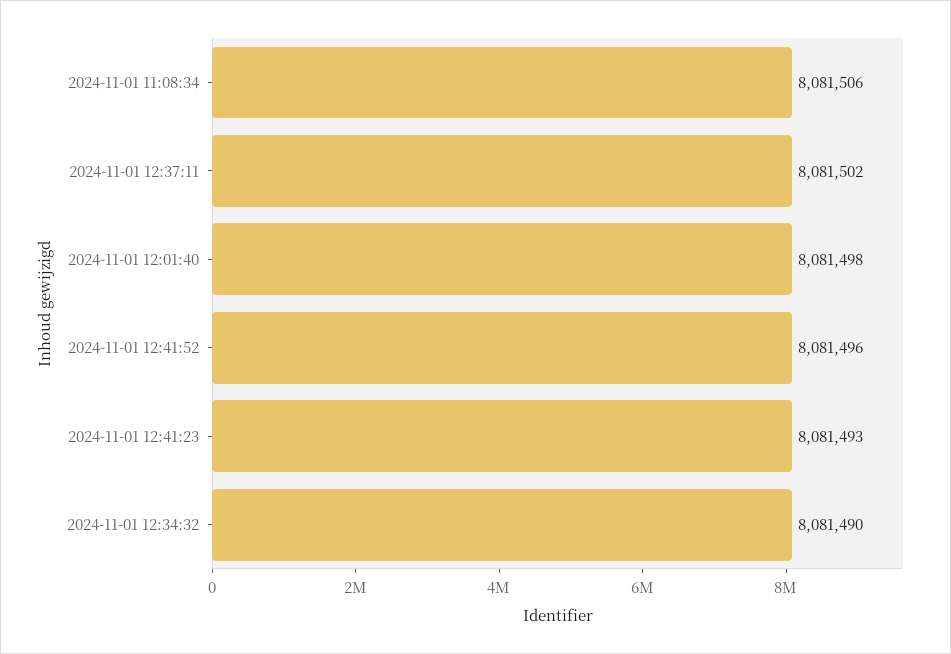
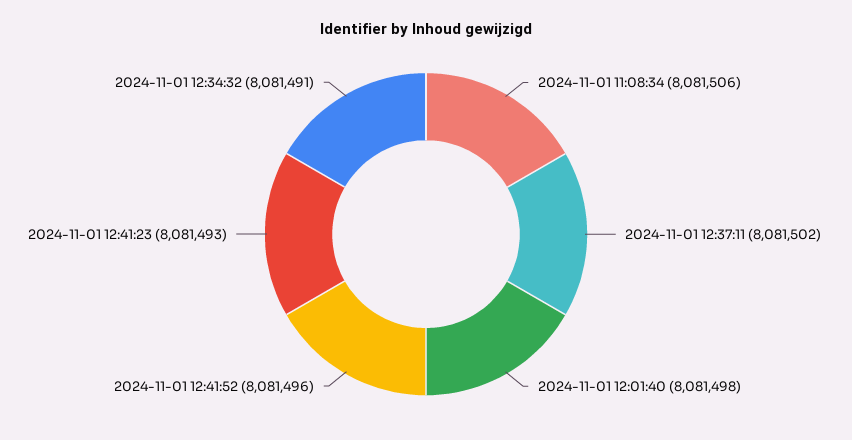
2024-11-01 12:34:32: 8081490 -> 8081491

